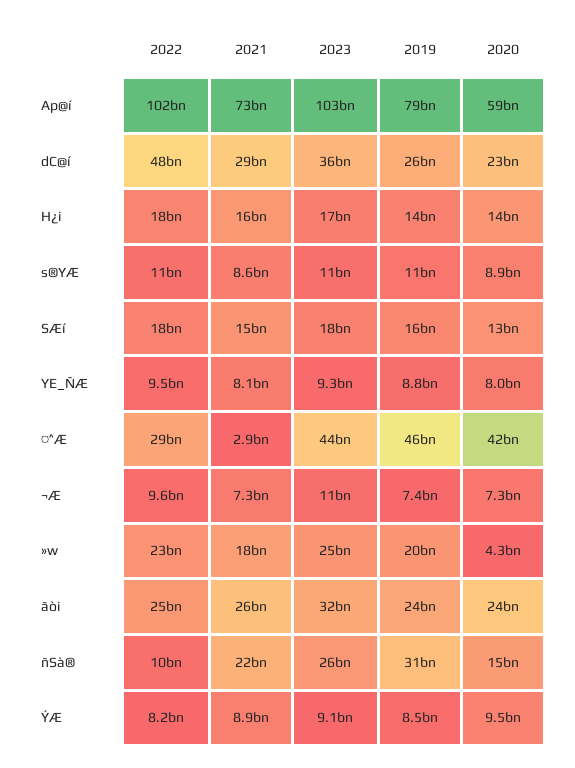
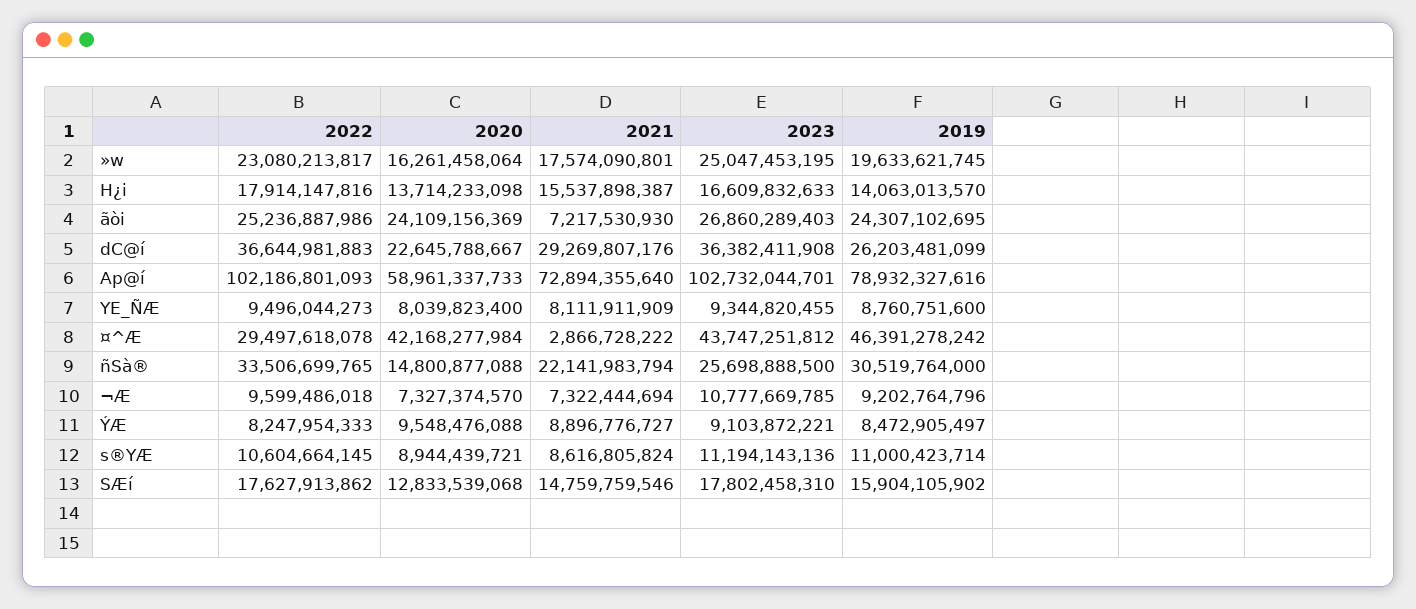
2022, dC@í: 48000000000 -> 36644981883
2019, ¬Æ: 7400000000 -> 9202764796
2020, »w: 4300000000 -> 16261458064
2021, ãòi: 26000000000 -> 7217530930
2023, ãòi: 32000000000 -> 26860289403
2022, ñSà®: 10000000000 -> 33506699765

